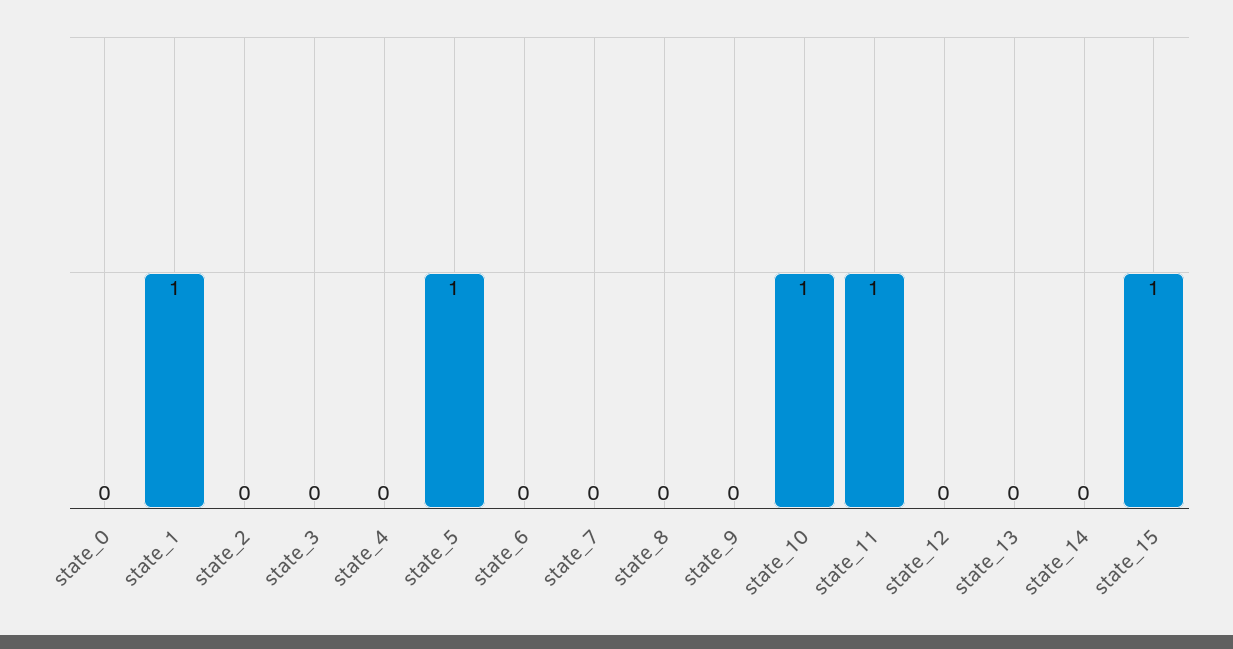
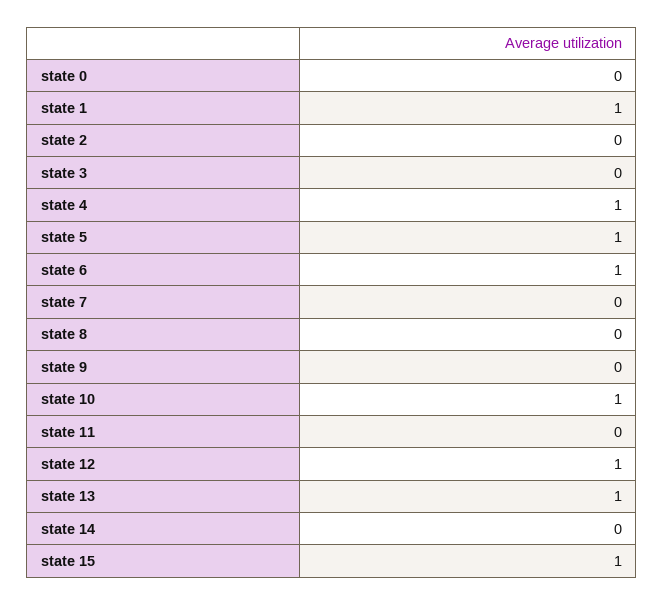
state_4: 0 -> 1
state_6: 0 -> 1
state_11: 1 -> 0
state_12: 0 -> 1
state_13: 0 -> 1

